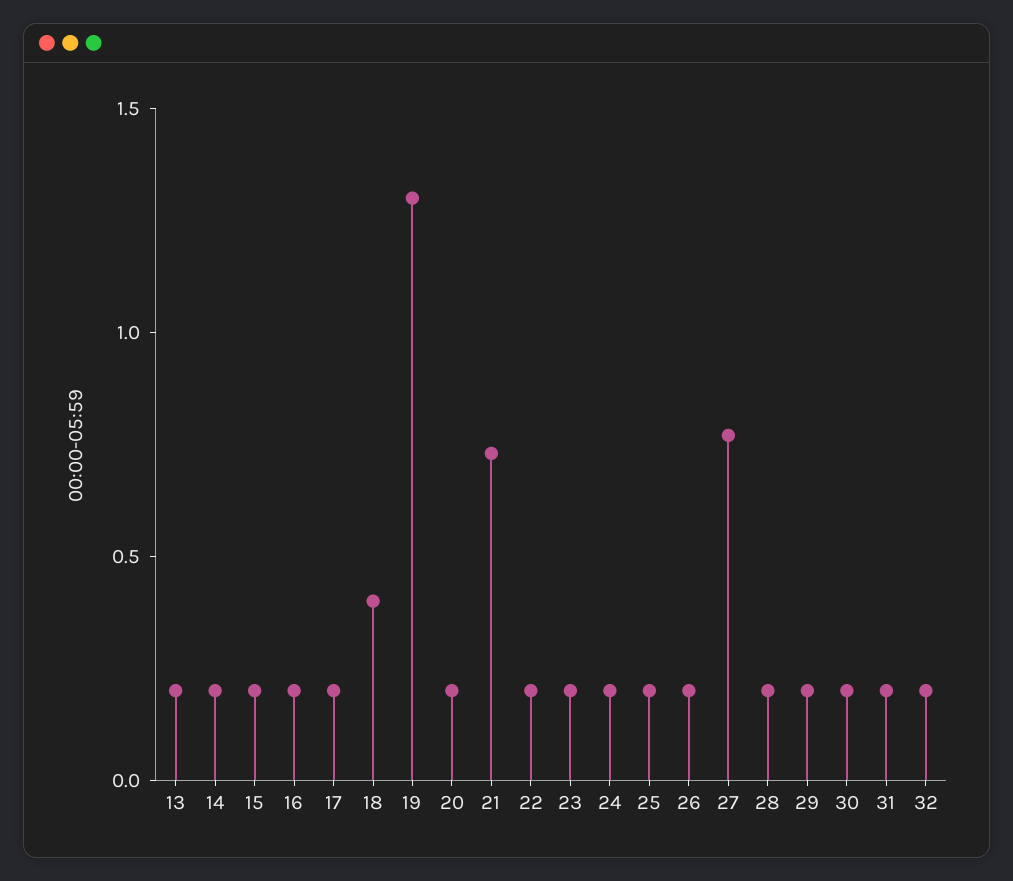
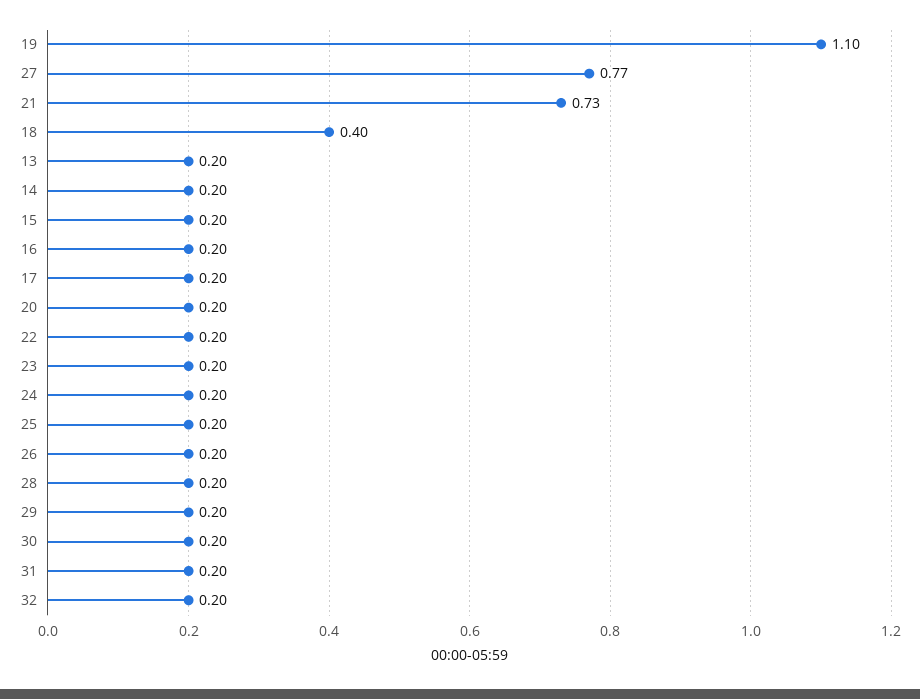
19: 1.3 -> 1.1

